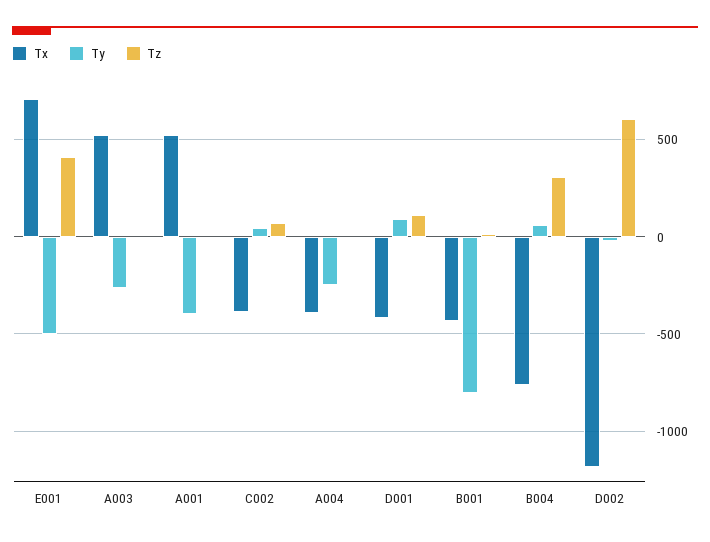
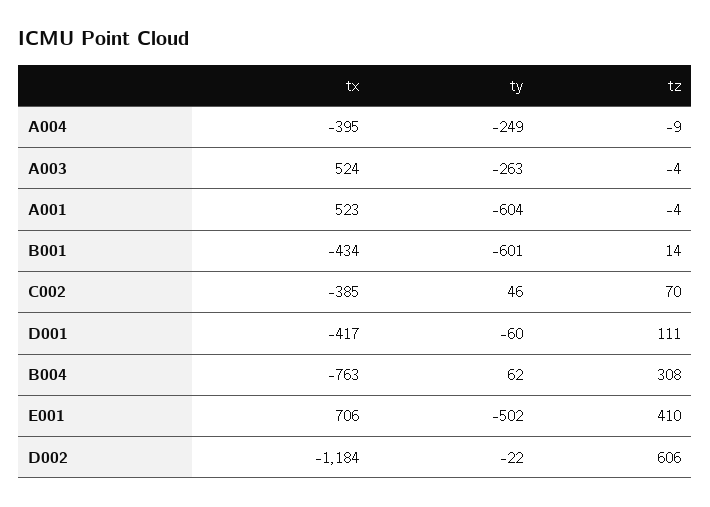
Ty, A001: -400 -> -604
Ty, D001: 100 -> -60
Ty, B001: -800 -> -601

